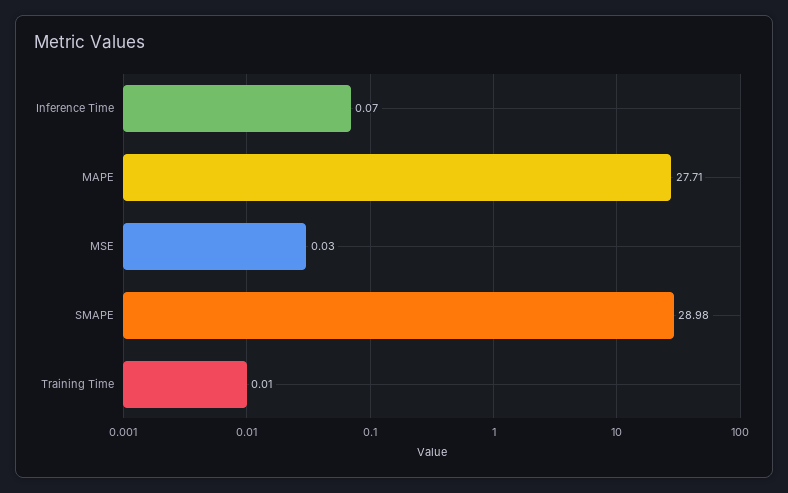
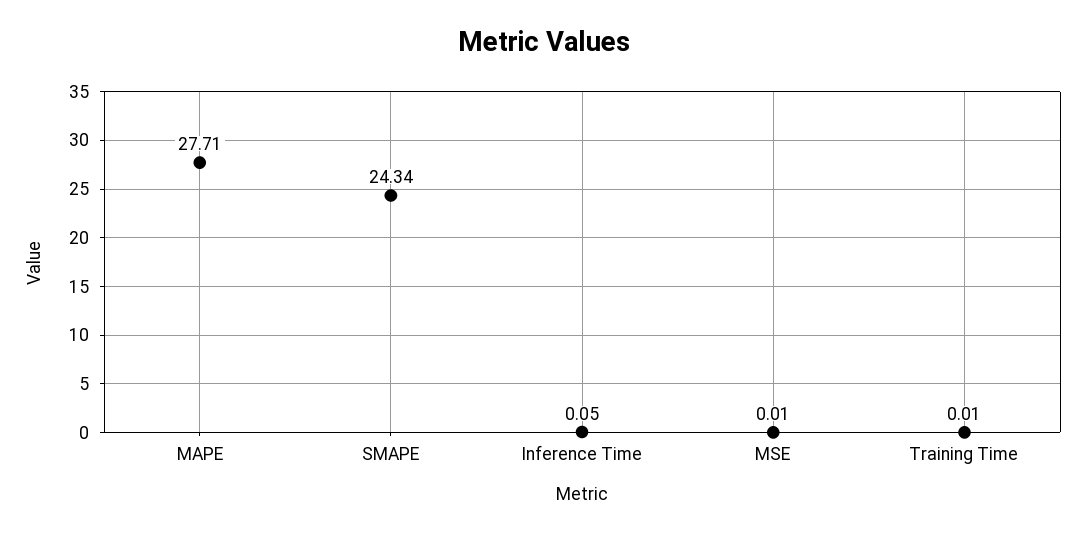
Inference Time: 0.07 -> 0.05
MSE: 0.03 -> 0.01
SMAPE: 28.98 -> 24.34

